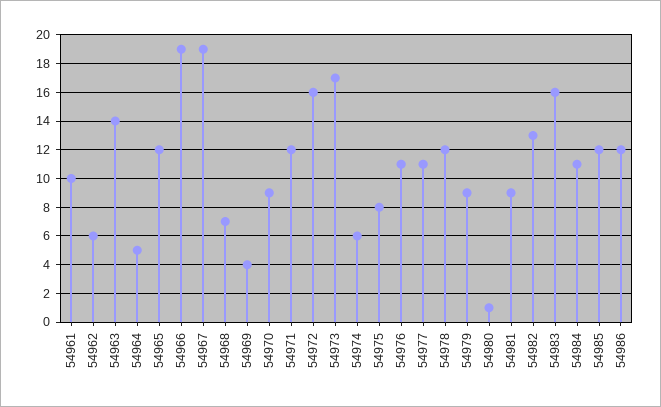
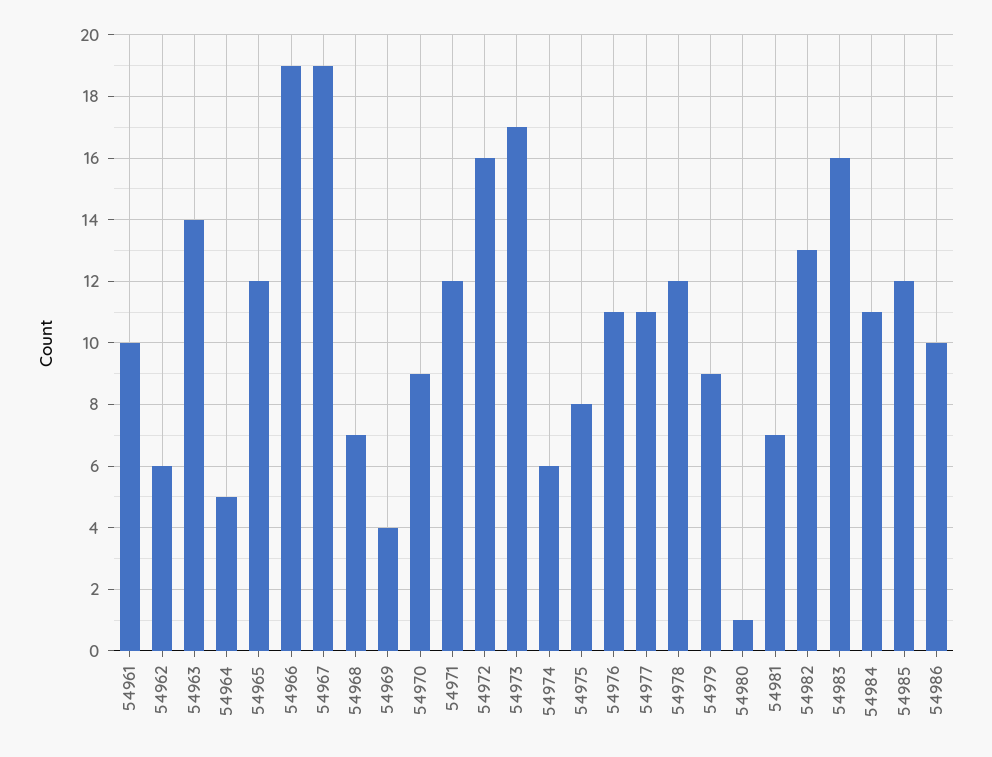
54981: 9 -> 7
54986: 12 -> 10

